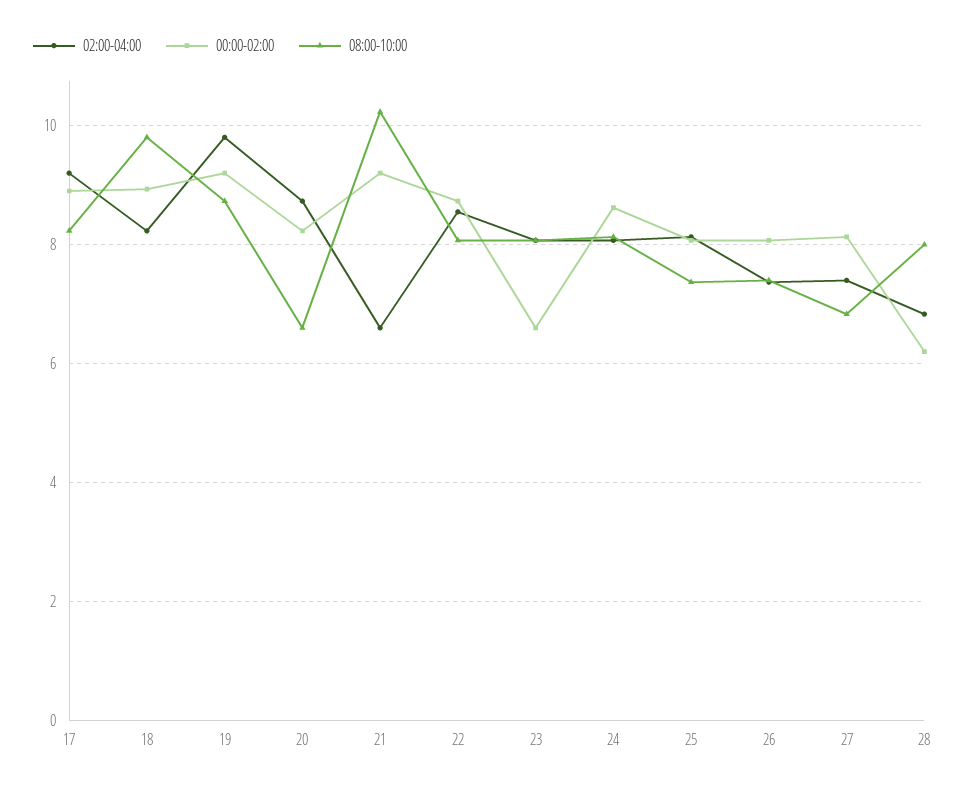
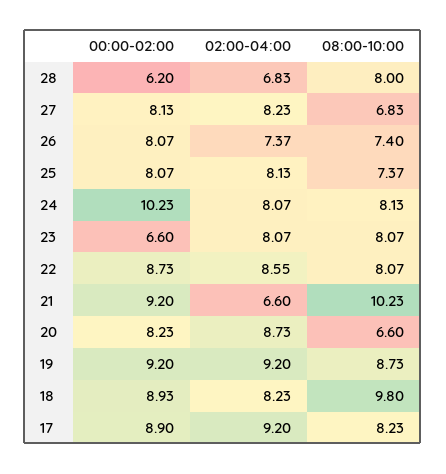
02:00-04:00, 19: 9.8 -> 9.2
00:00-02:00, 24: 8.6 -> 10.23
02:00-04:00, 27: 7.4 -> 8.23

